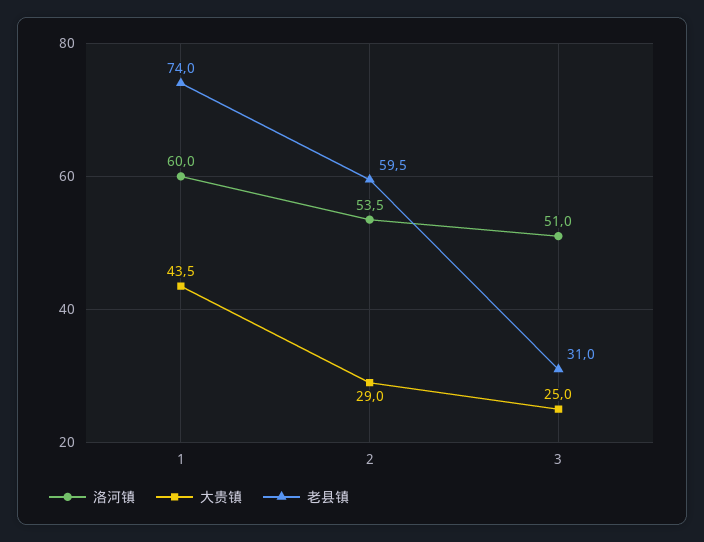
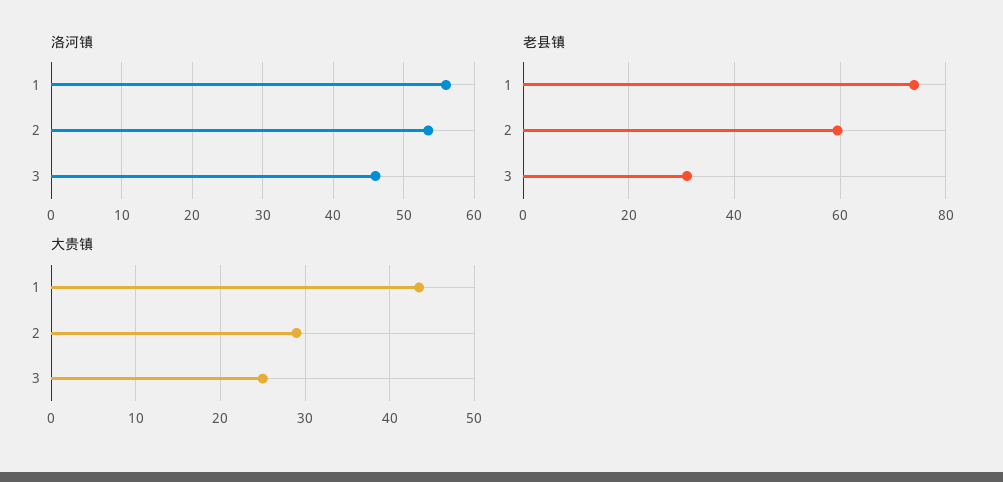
洛河镇, 1: 60 -> 56
洛河镇, 3: 51 -> 46

